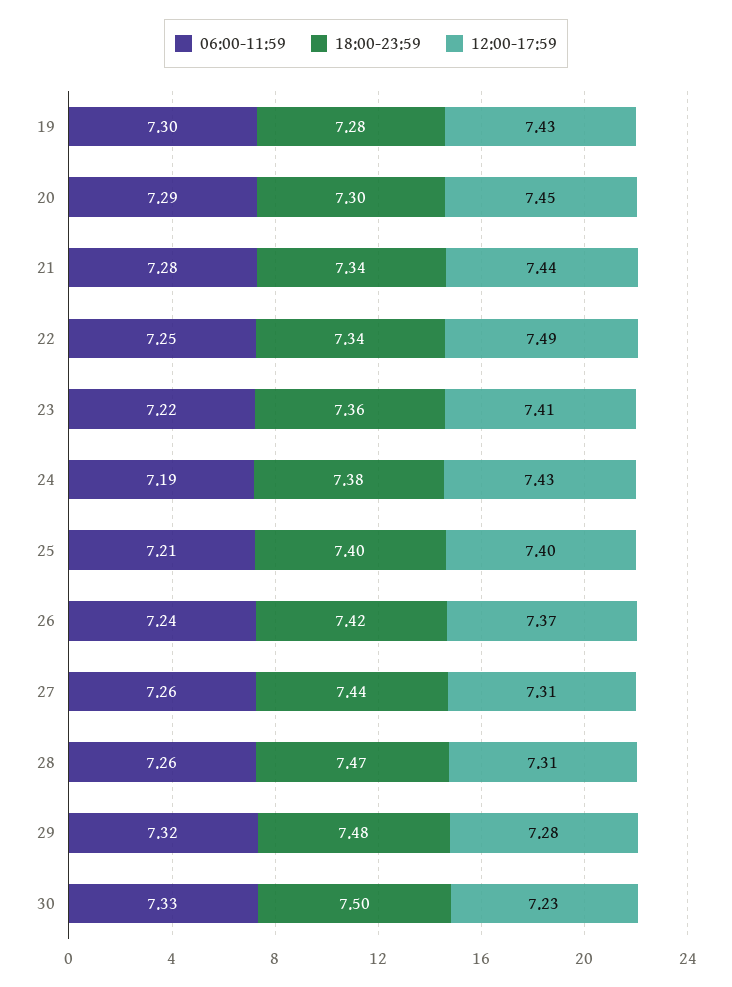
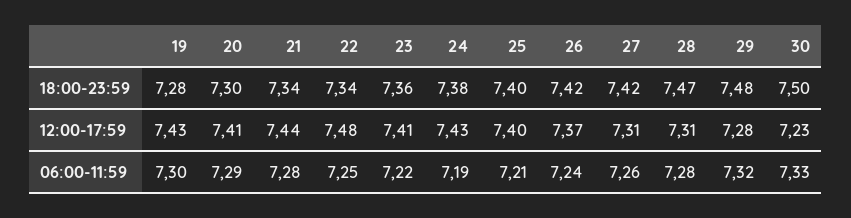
12:00-17:59, 20: 7.45 -> 7.41
12:00-17:59, 22: 7.49 -> 7.48
18:00-23:59, 27: 7.44 -> 7.42
06:00-11:59, 28: 7.26 -> 7.28

